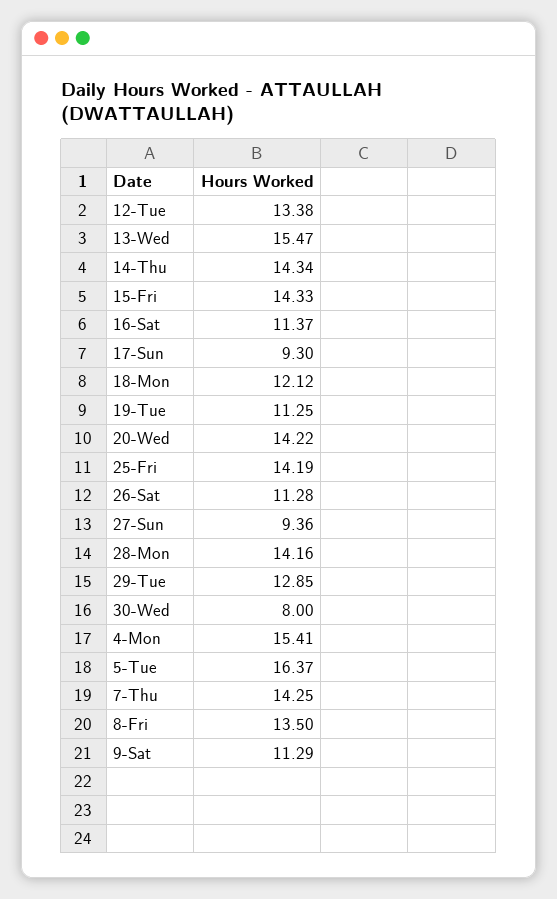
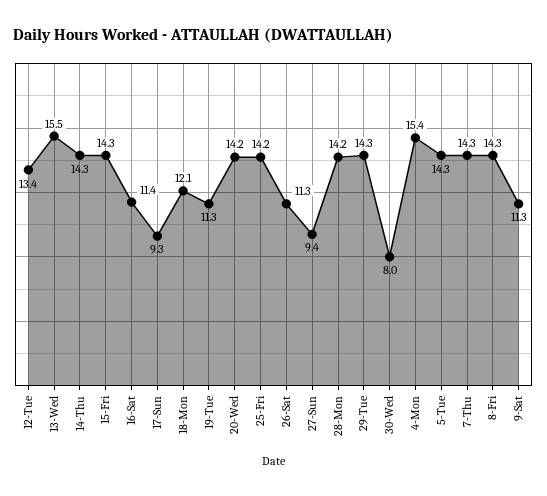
29-Tue: 12.85 -> 14.3
5-Tue: 16.37 -> 14.3
8-Fri: 13.5 -> 14.3

